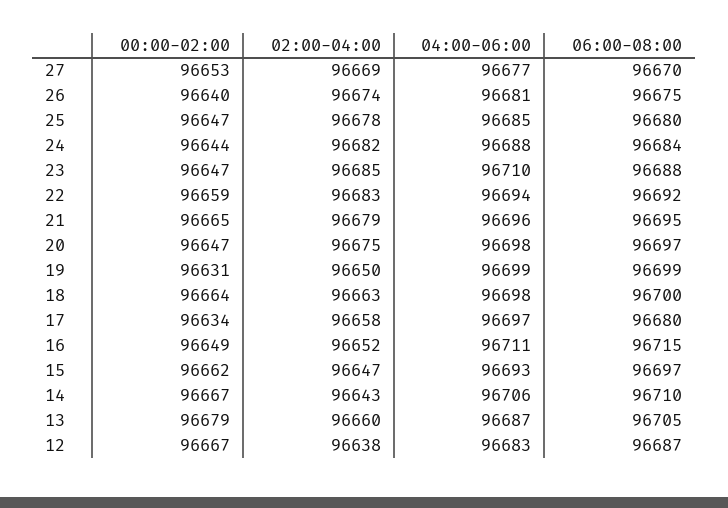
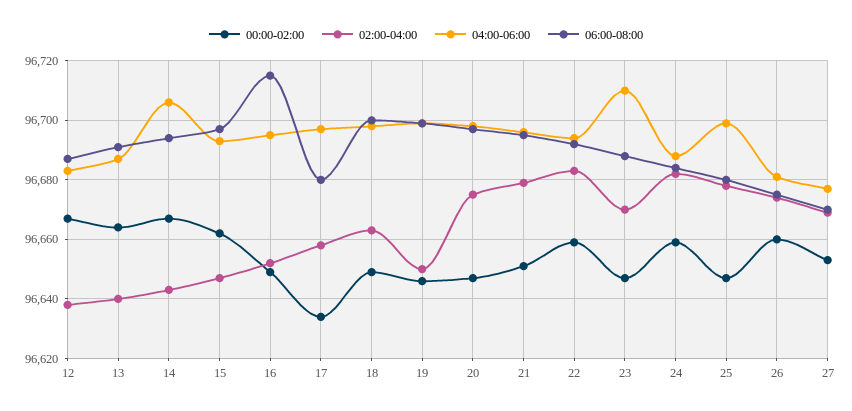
00:00-02:00, 26: 96640 -> 96660
04:00-06:00, 25: 96685 -> 96700
00:00-02:00, 24: 96644 -> 96660
02:00-04:00, 23: 96685 -> 96670
00:00-02:00, 21: 96665 -> 96650
00:00-02:00, 19: 96631 -> 96645
00:00-02:00, 18: 96664 -> 96650
04:00-06:00, 16: 96711 -> 96695
06:00-08:00, 14: 96710 -> 96695
00:00-02:00, 13: 96679 -> 96665
02:00-04:00, 13: 96660 -> 96640
06:00-08:00, 13: 96705 -> 96690

